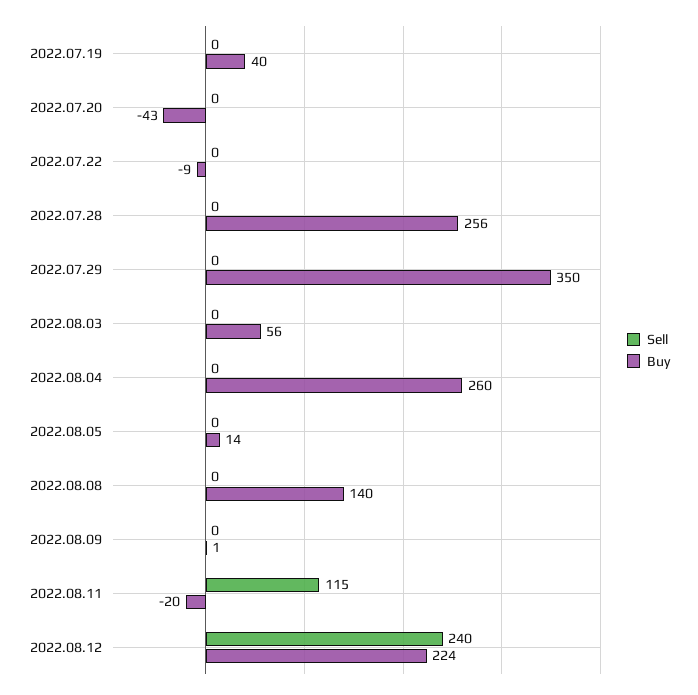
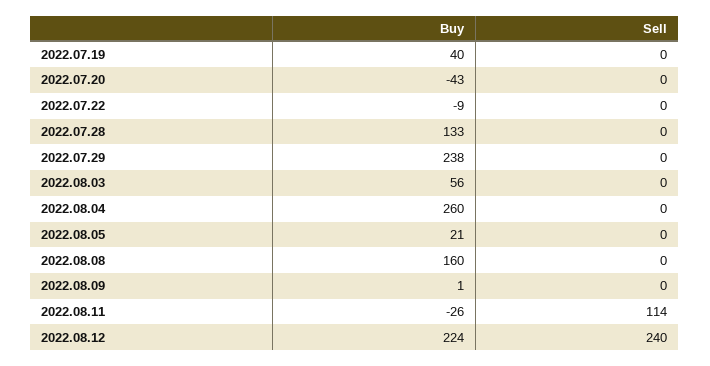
Buy, 2022.07.28: 256 -> 133
Buy, 2022.07.29: 350 -> 238
Buy, 2022.08.05: 14 -> 21
Buy, 2022.08.08: 140 -> 160
Sell, 2022.08.11: 115 -> 114
Buy, 2022.08.11: -20 -> -26

